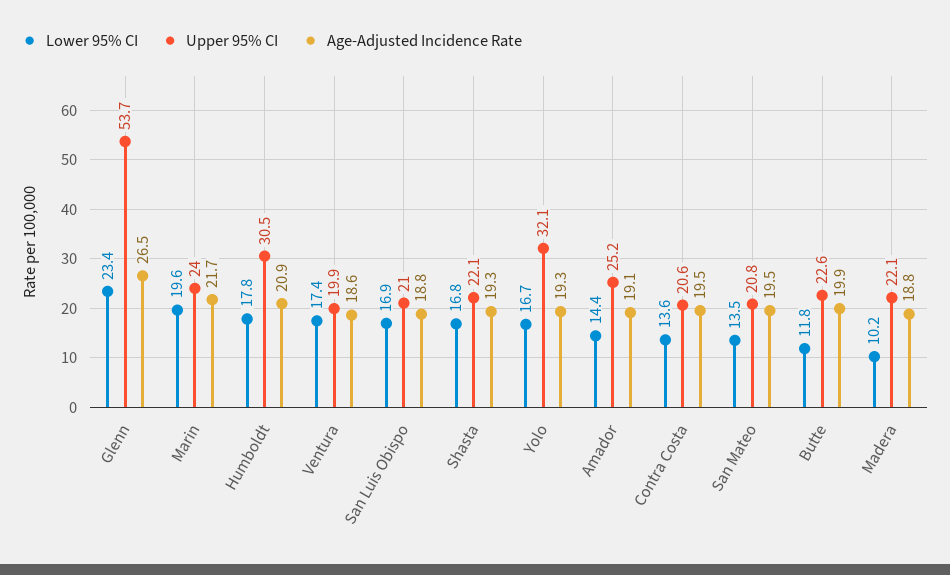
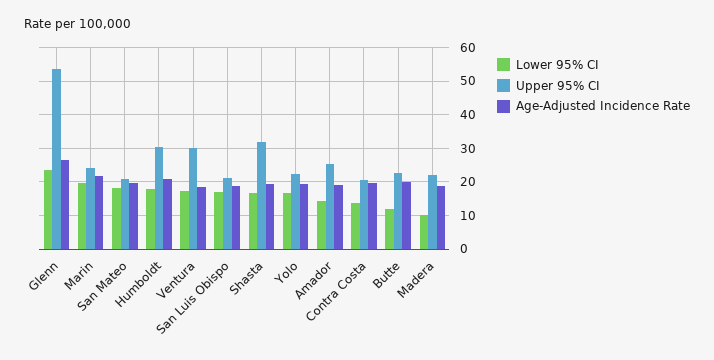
Upper 95% CI, Ventura: 19.9 -> 30
Upper 95% CI, Shasta: 22.1 -> 32
Upper 95% CI, Yolo: 32.1 -> 22
Lower 95% CI, San Mateo: 13.5 -> 18

